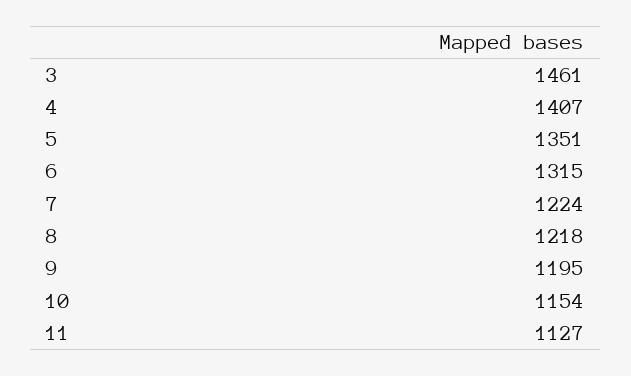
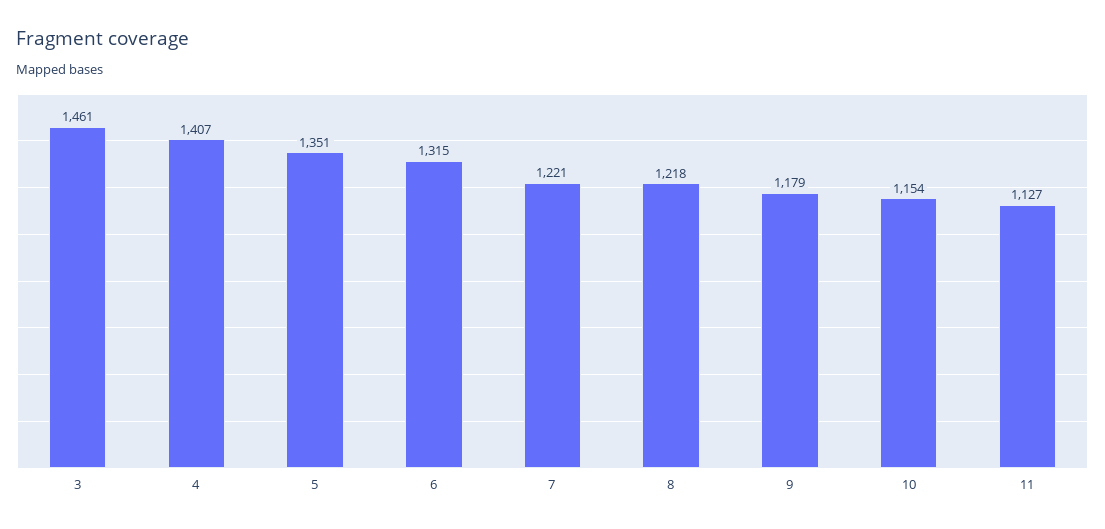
7: 1224 -> 1221
9: 1195 -> 1179

